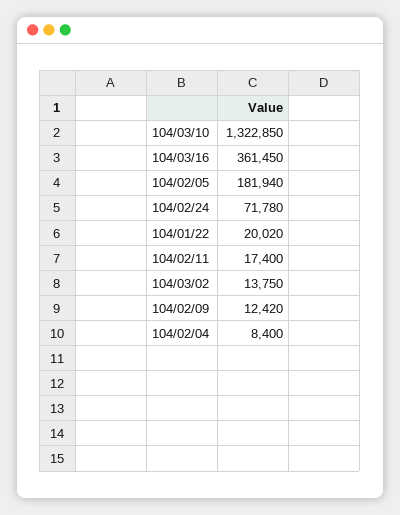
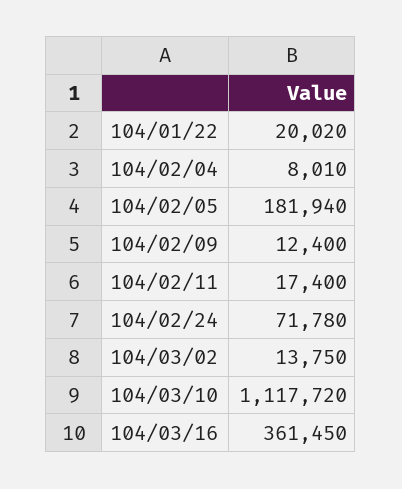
104/03/10: 1322850 -> 1117720
104/02/09: 12420 -> 12400
104/02/04: 8400 -> 8010

